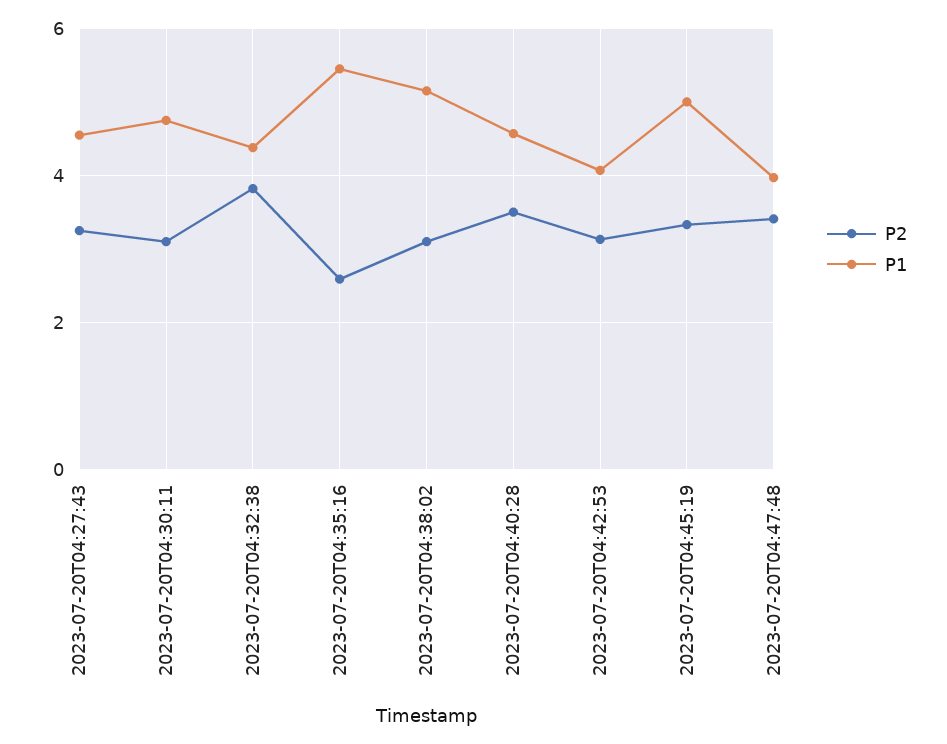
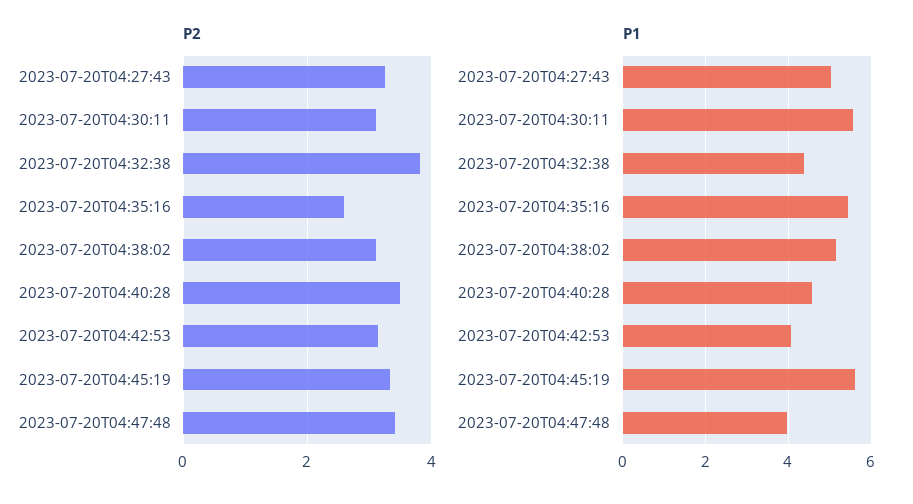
P1, 2023-07-20T04:27:43: 4.6 -> 5
P1, 2023-07-20T04:30:11: 4.8 -> 5.6
P1, 2023-07-20T04:45:19: 5 -> 5.6

